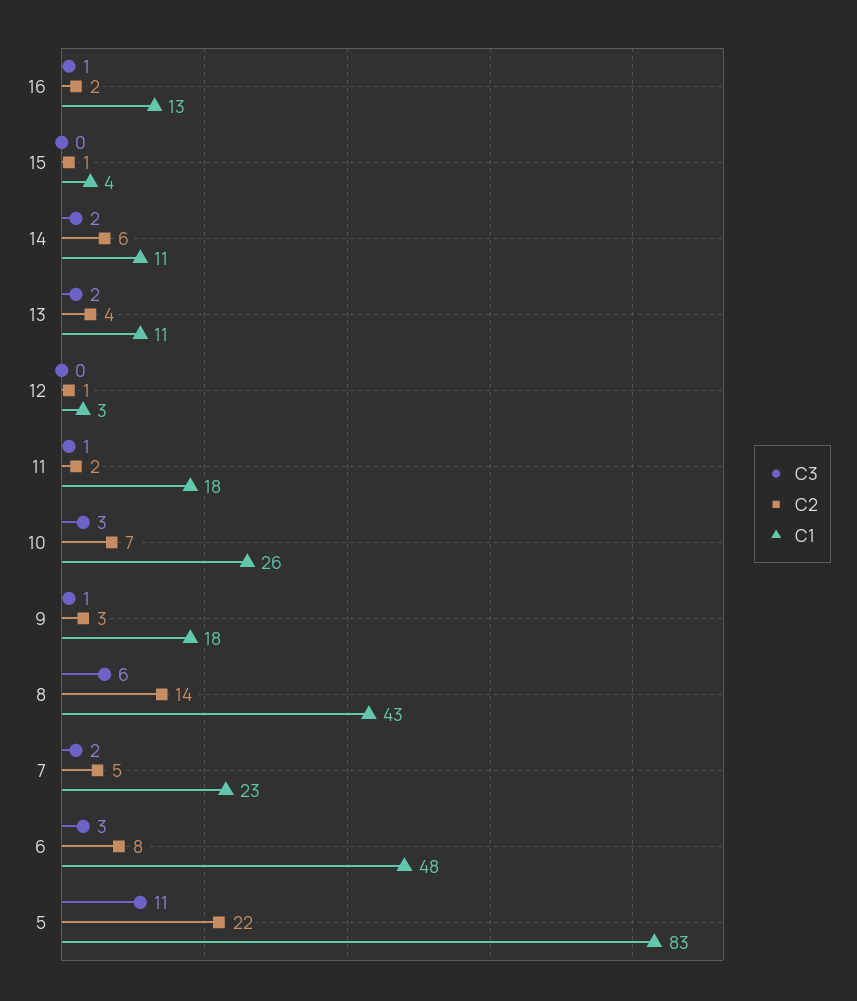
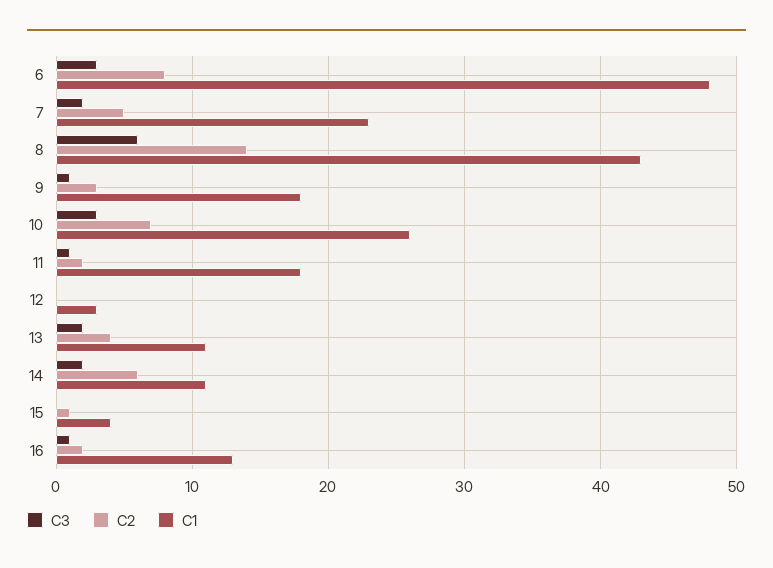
C2, 12: 1 -> 0
C3, 5: 11 -> none
C2, 5: 22 -> none
C1, 5: 83 -> none

